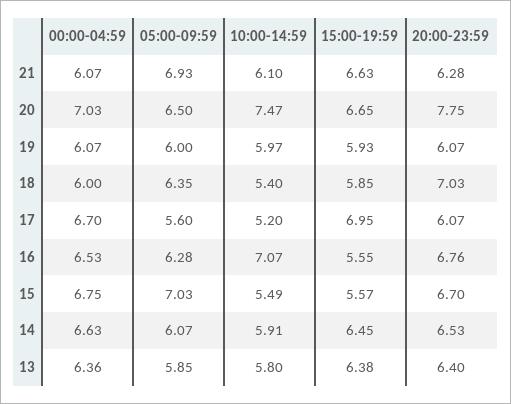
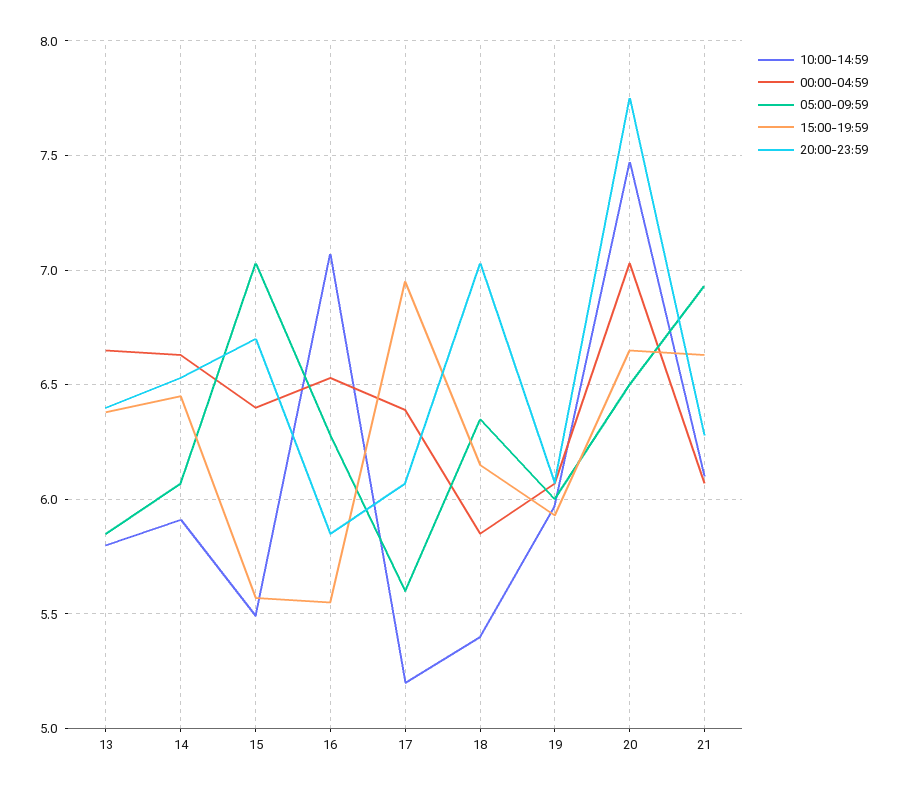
00:00-04:59, 18: 6 -> 5.85
15:00-19:59, 18: 5.85 -> 6.15
00:00-04:59, 17: 6.7 -> 6.4
20:00-23:59, 16: 6.76 -> 5.85
00:00-04:59, 15: 6.75 -> 6.4
00:00-04:59, 13: 6.36 -> 6.65

